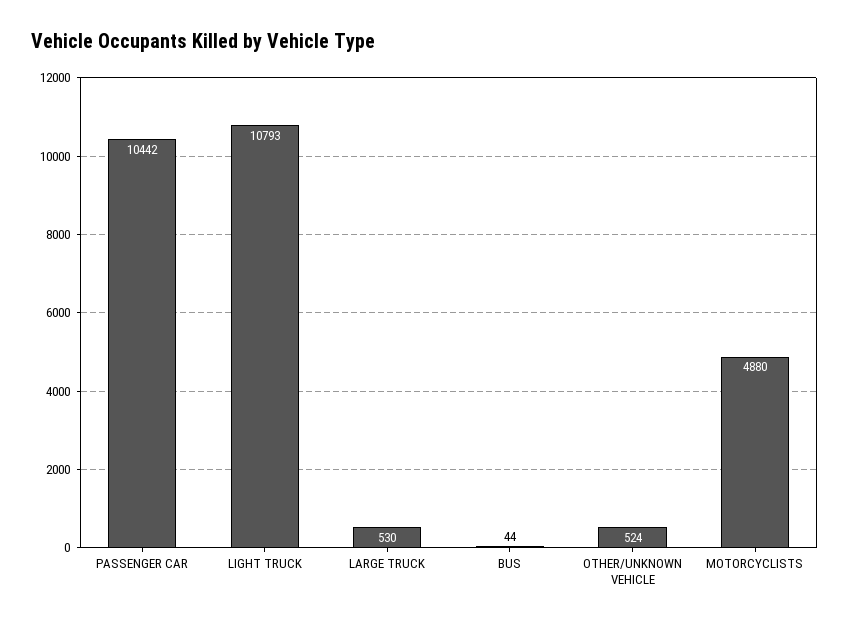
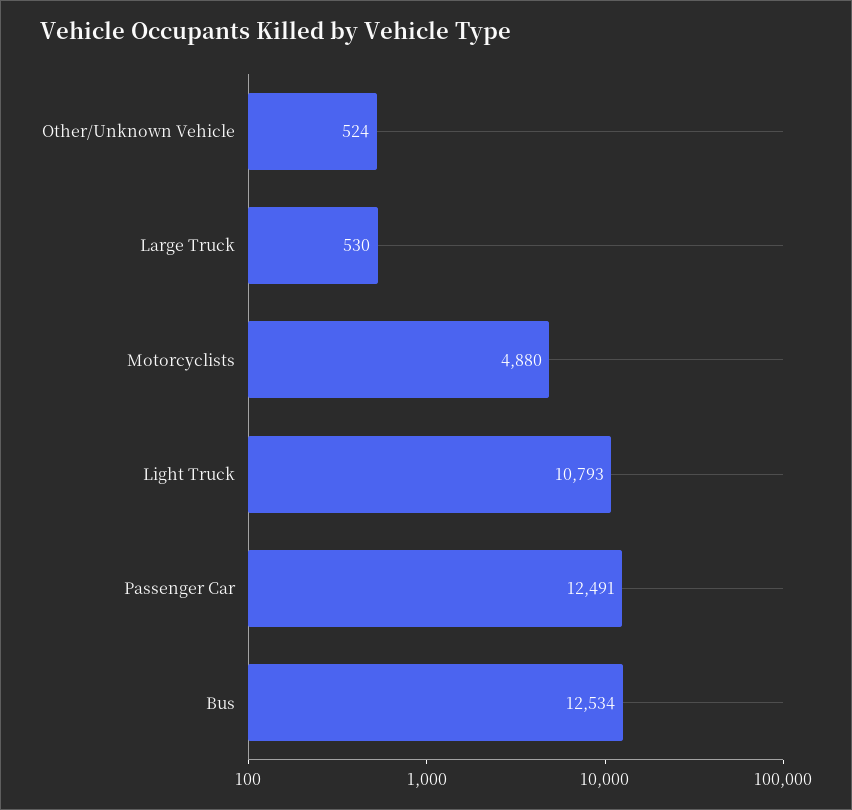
PASSENGER CAR: 10442 -> 12491
BUS: 44 -> 12534

